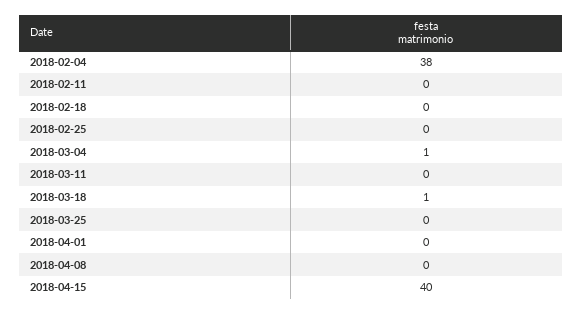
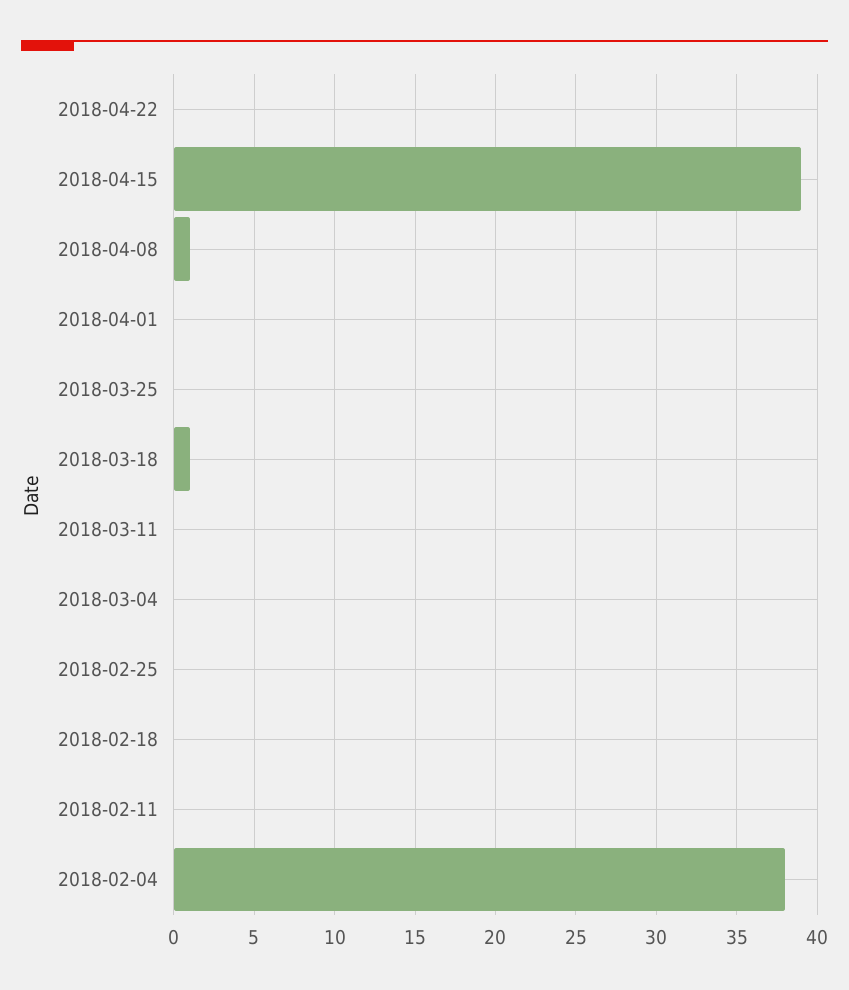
2018-03-04: 1 -> 0
2018-04-08: 0 -> 1
2018-04-15: 40 -> 39
2018-04-22: none -> 0

